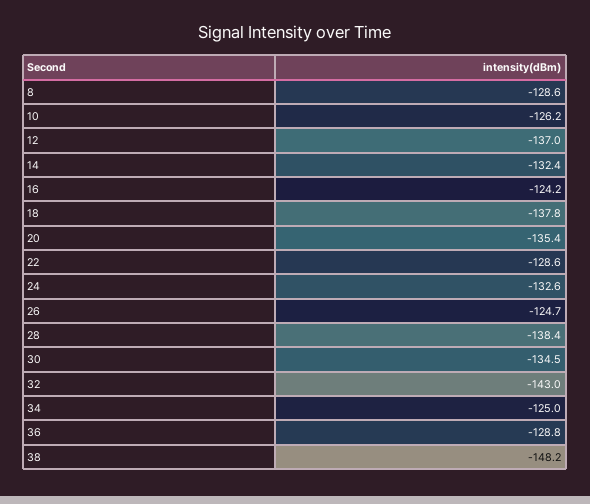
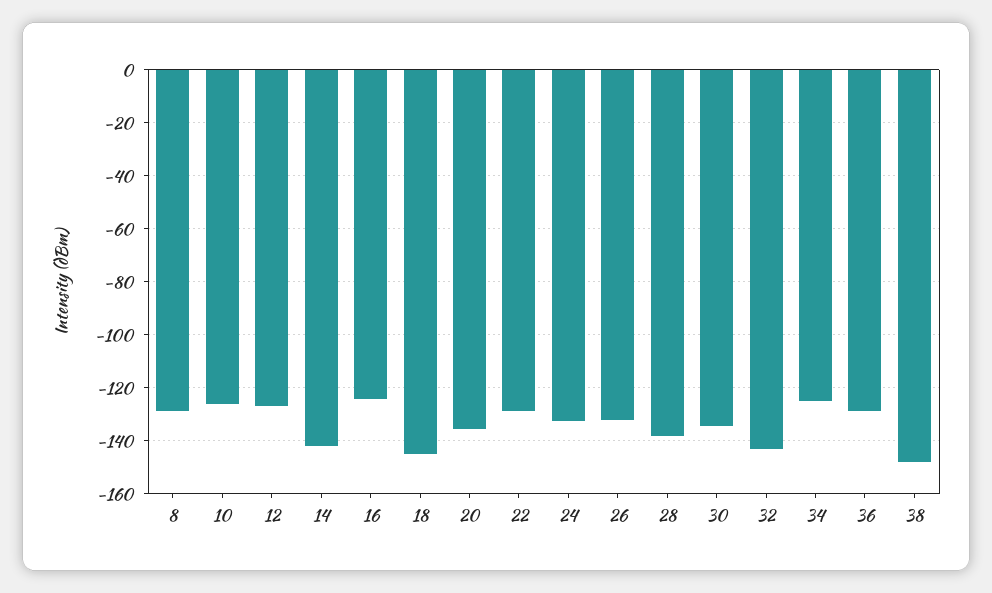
12: -137 -> -127.5
14: -132.4 -> -142.5
18: -137.8 -> -145
26: -124.7 -> -132.5

